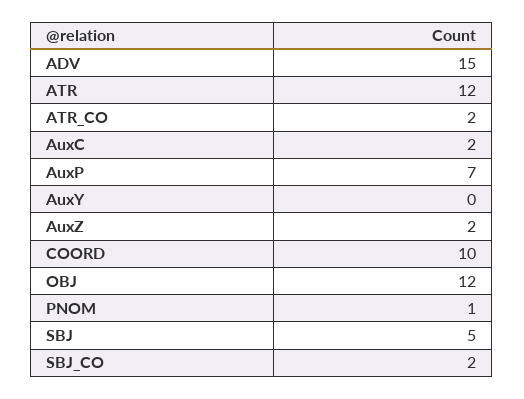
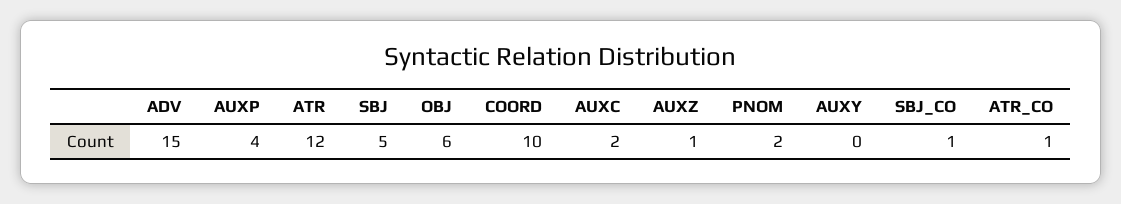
ATR_CO: 2 -> 1
AuxP: 7 -> 4
AuxZ: 2 -> 1
OBJ: 12 -> 6
PNOM: 1 -> 2
SBJ_CO: 2 -> 1

